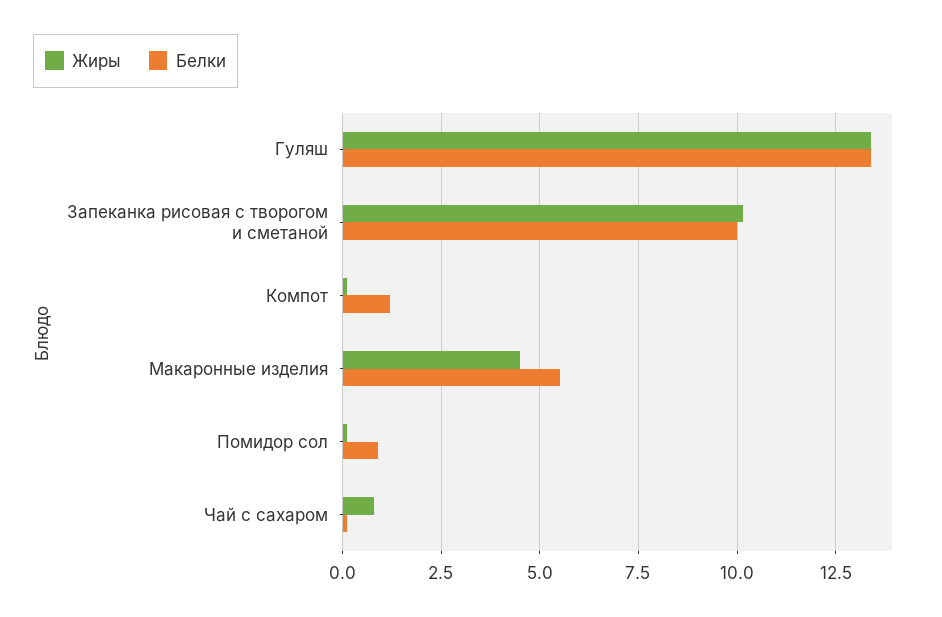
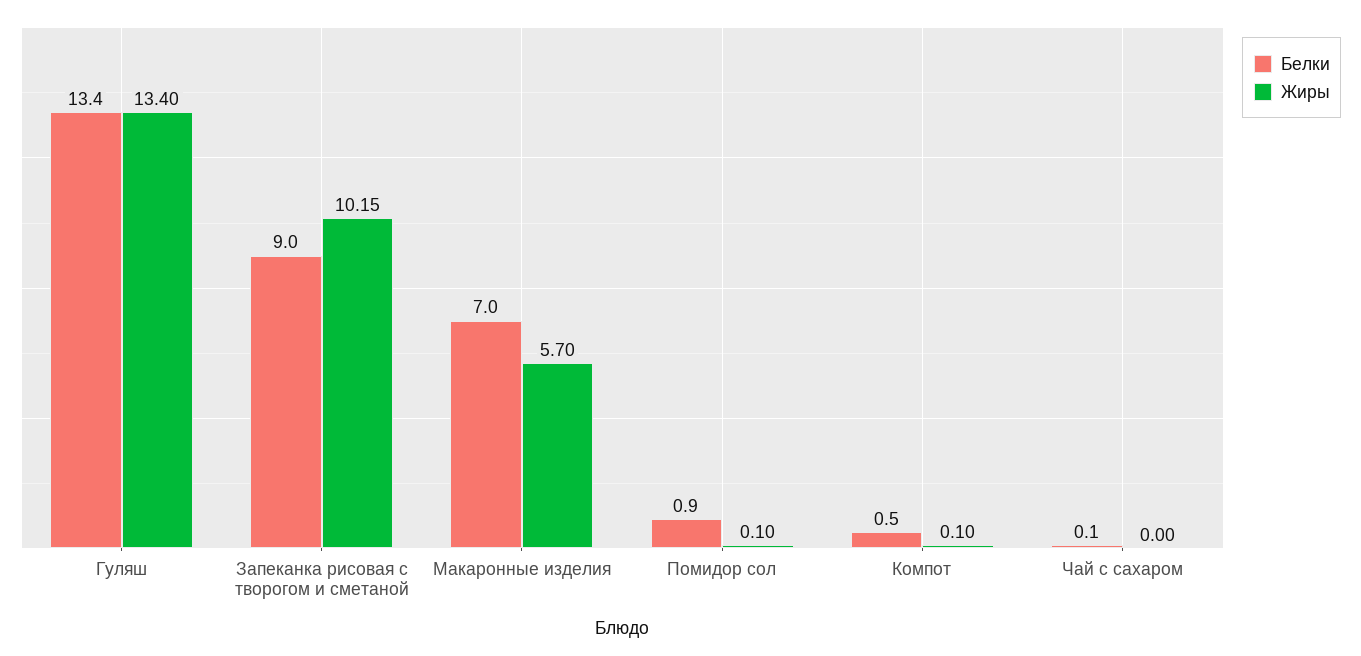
Белки, Запеканка рисовая с творогом и сметаной: 10 -> 9
Белки, Компот: 1.25 -> 0.5
Жиры, Макаронные изделия: 4.5 -> 5.7
Белки, Макаронные изделия: 5.5 -> 7
Жиры, Чай с сахаром: 0.75 -> 0

